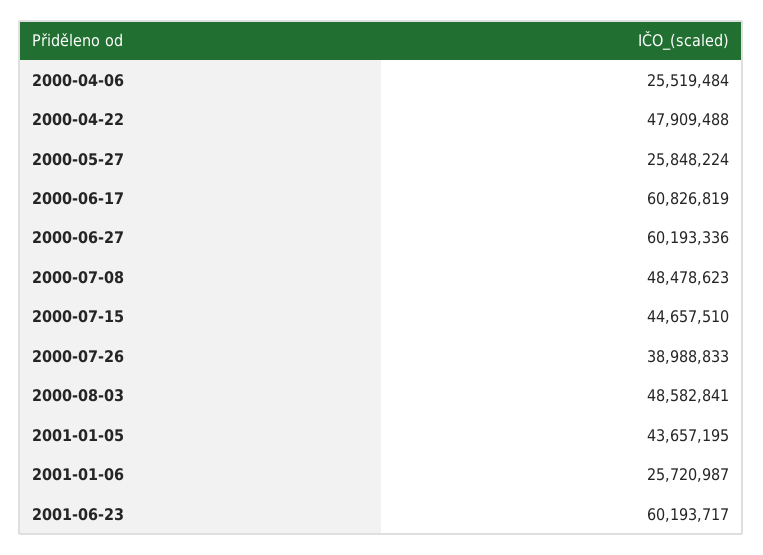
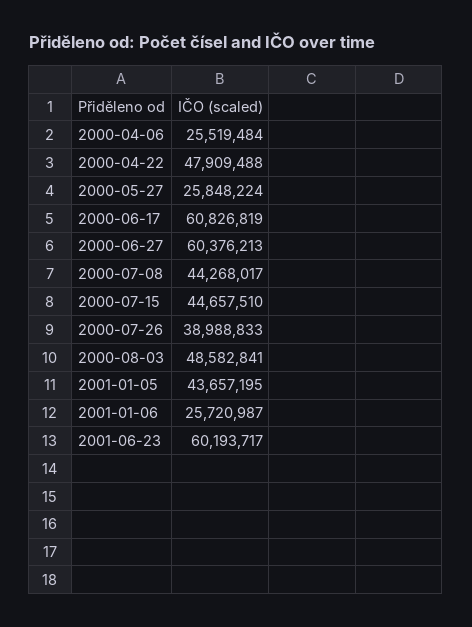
2000-06-27: 60193336 -> 60376213
2000-07-08: 48478623 -> 44268017

